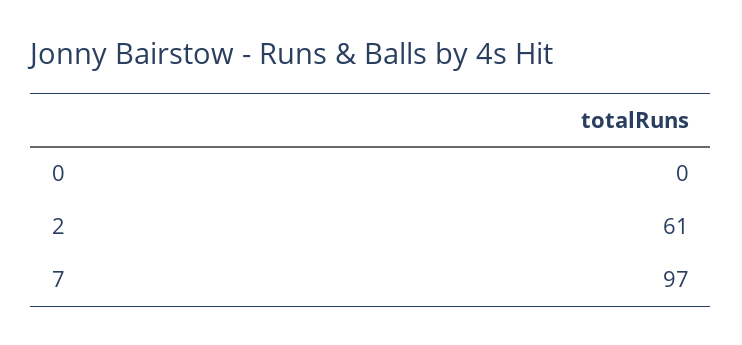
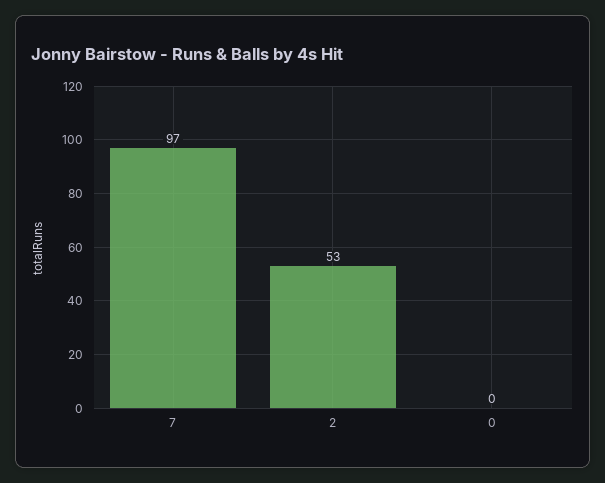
2: 61 -> 53

